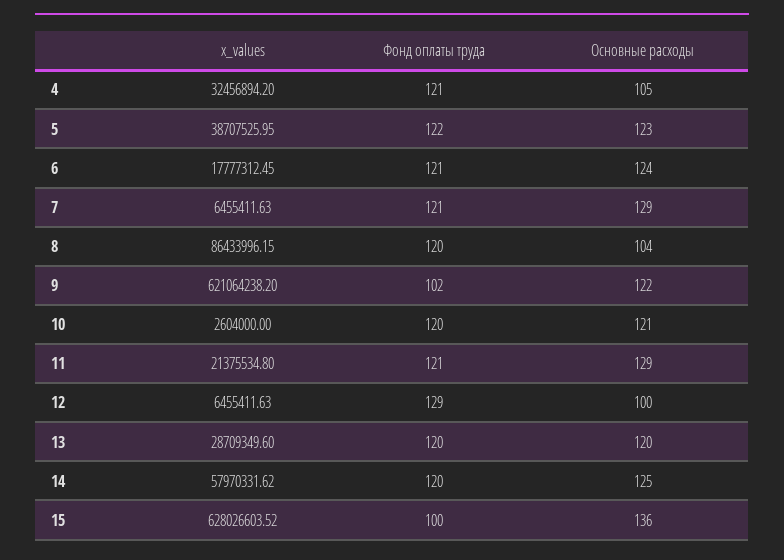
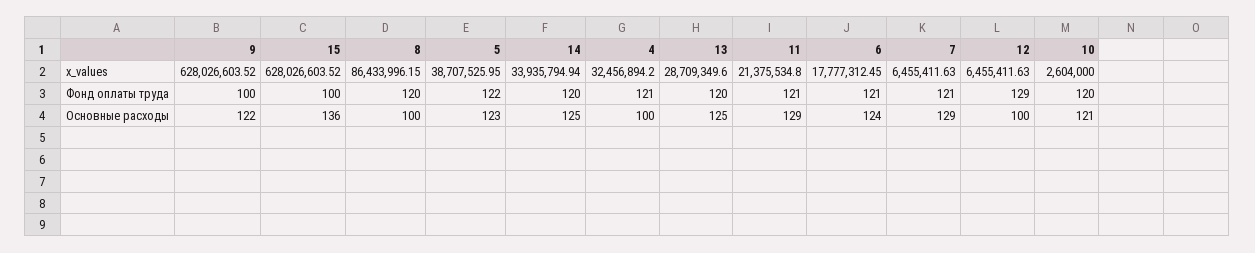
Основные расходы, 4: 105 -> 100
Основные расходы, 8: 104 -> 100
x_values, 9: 621064238.2 -> 628026603.52
Фонд оплаты труда, 9: 102 -> 100
Основные расходы, 13: 120 -> 125
x_values, 14: 57970331.62 -> 33935794.94

